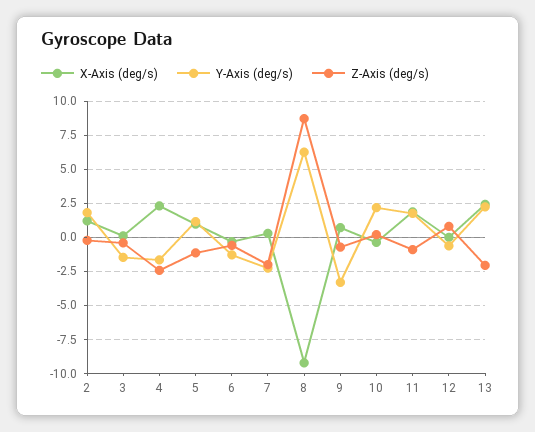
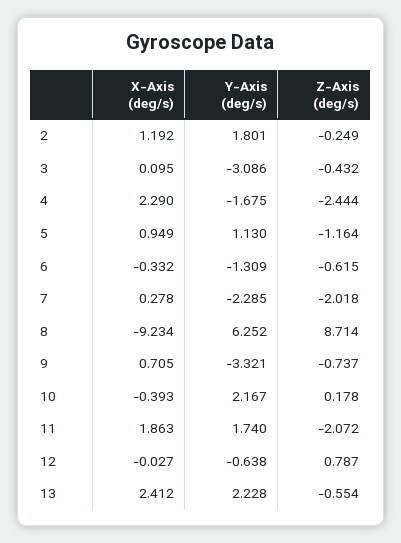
Y-Axis (deg/s), 3: -1.5 -> -3.086
Z-Axis (deg/s), 11: -1 -> -2.072
Z-Axis (deg/s), 13: -2 -> -0.554

